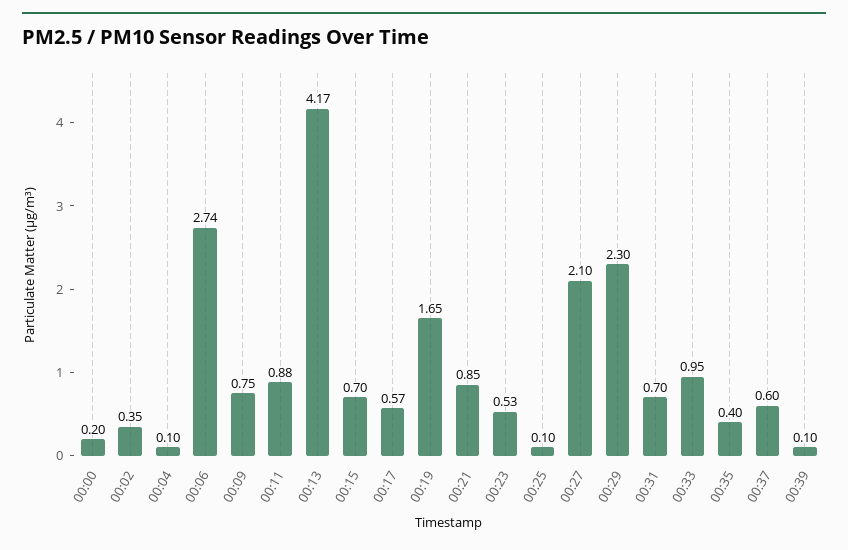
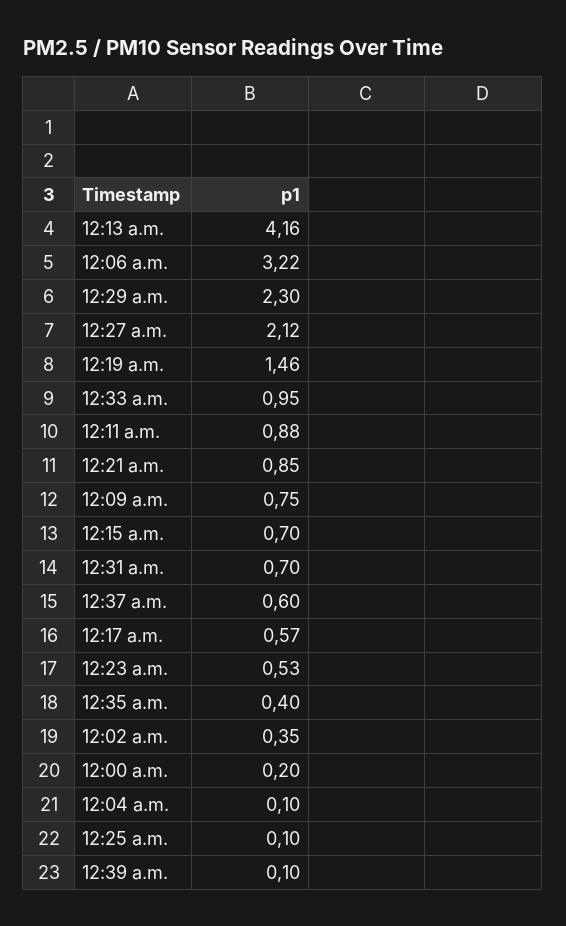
00:06: 2.74 -> 3.22
00:13: 4.17 -> 4.16
00:19: 1.65 -> 1.46
00:27: 2.1 -> 2.12

